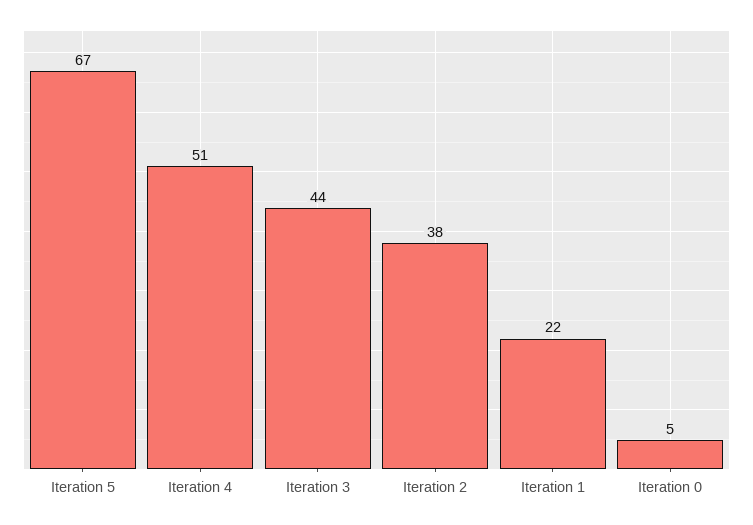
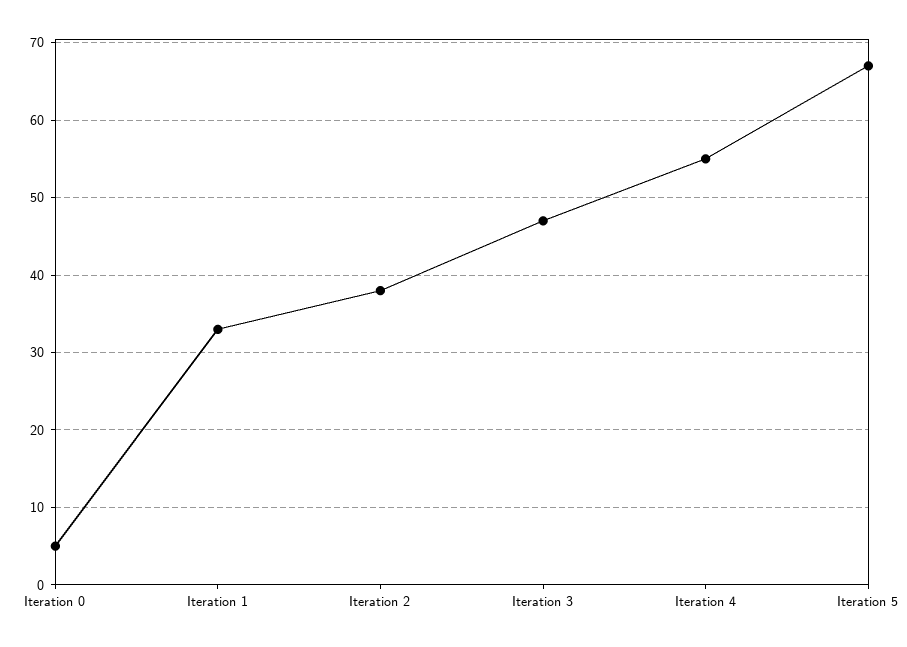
Iteration 4: 51 -> 55
Iteration 3: 44 -> 47
Iteration 1: 22 -> 33

